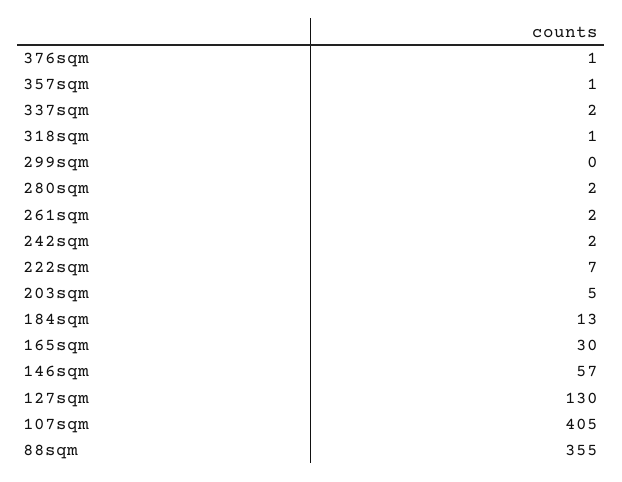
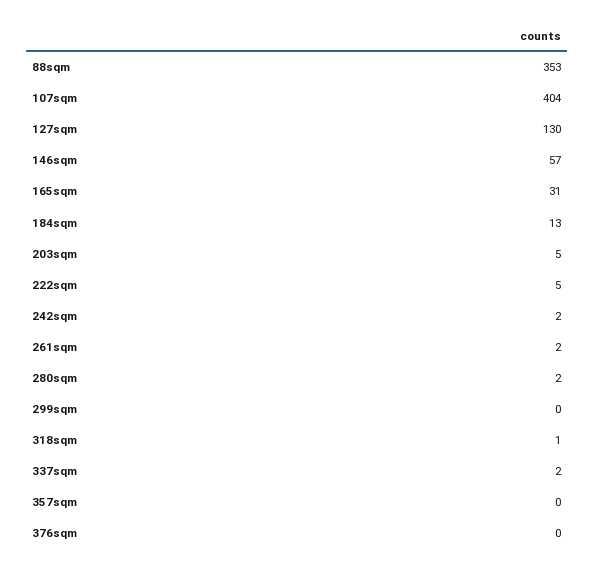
376sqm: 1 -> 0
357sqm: 1 -> 0
222sqm: 7 -> 5
165sqm: 30 -> 31
107sqm: 405 -> 404
88sqm: 355 -> 353

